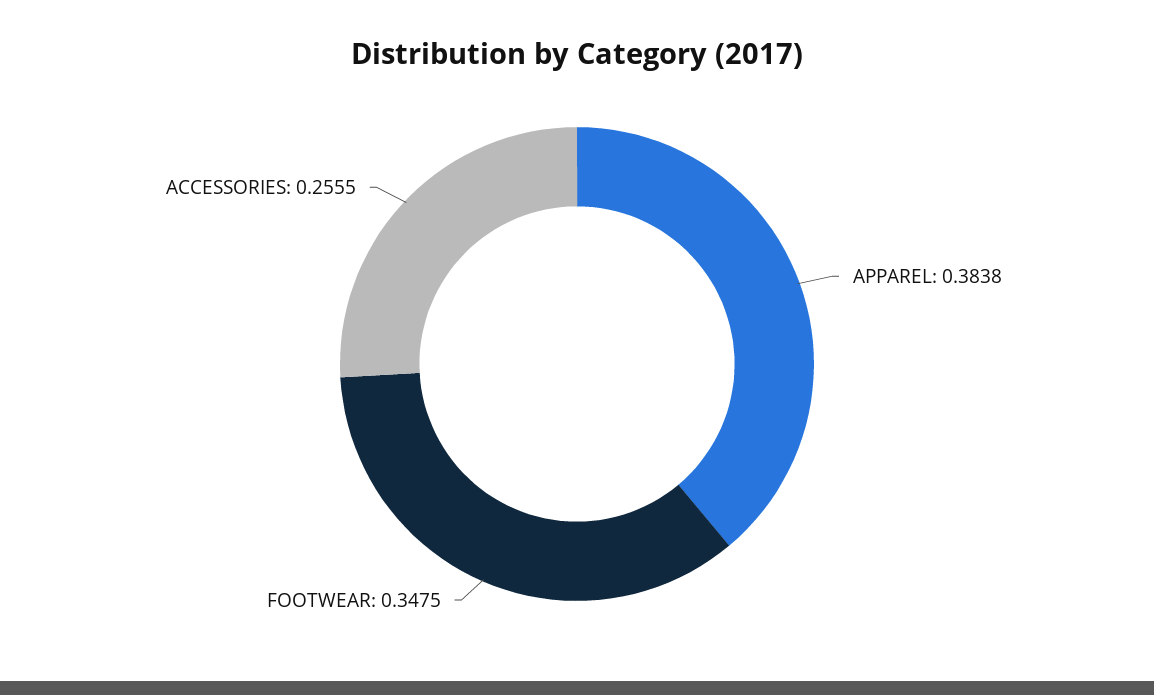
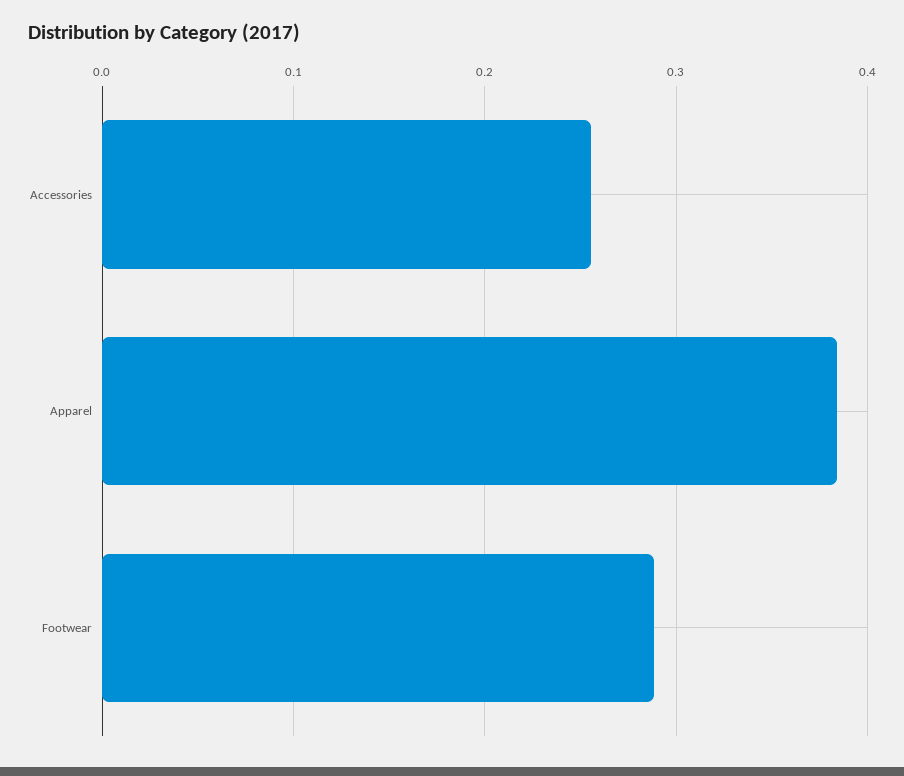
FOOTWEAR: 0.3475 -> 0.29

